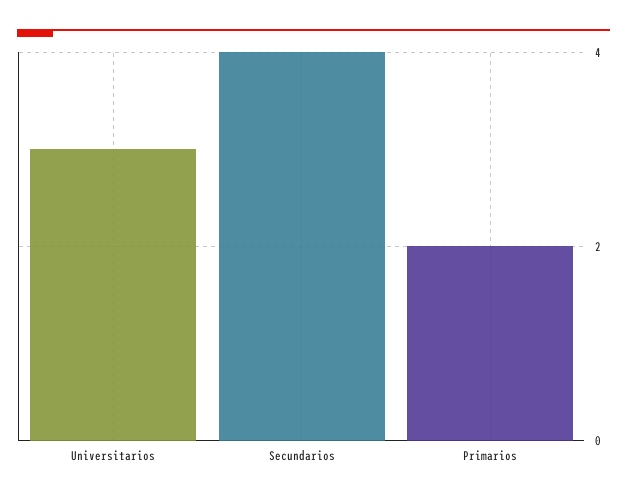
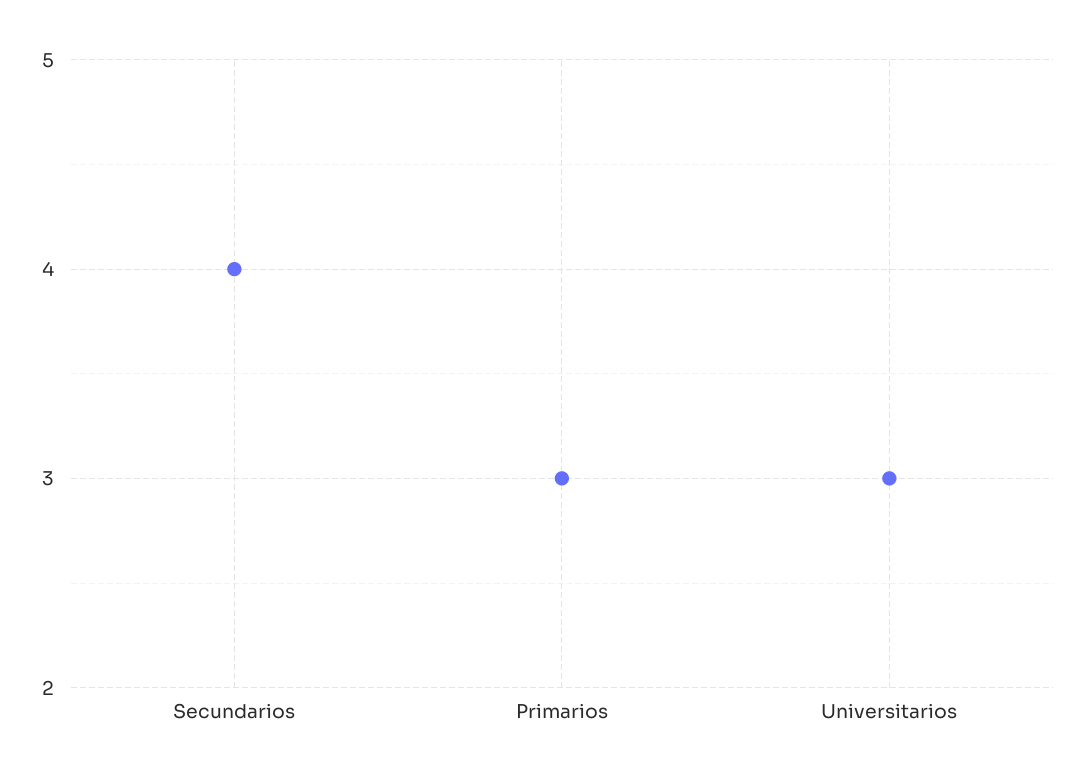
Primarios: 2 -> 3

